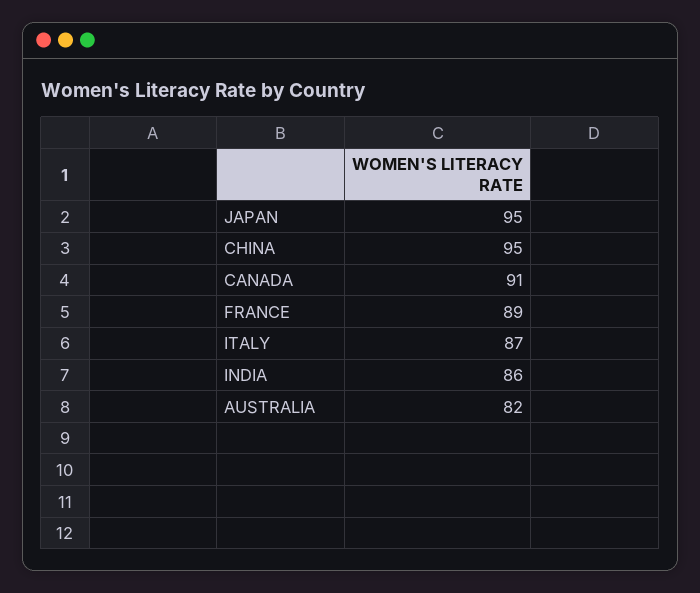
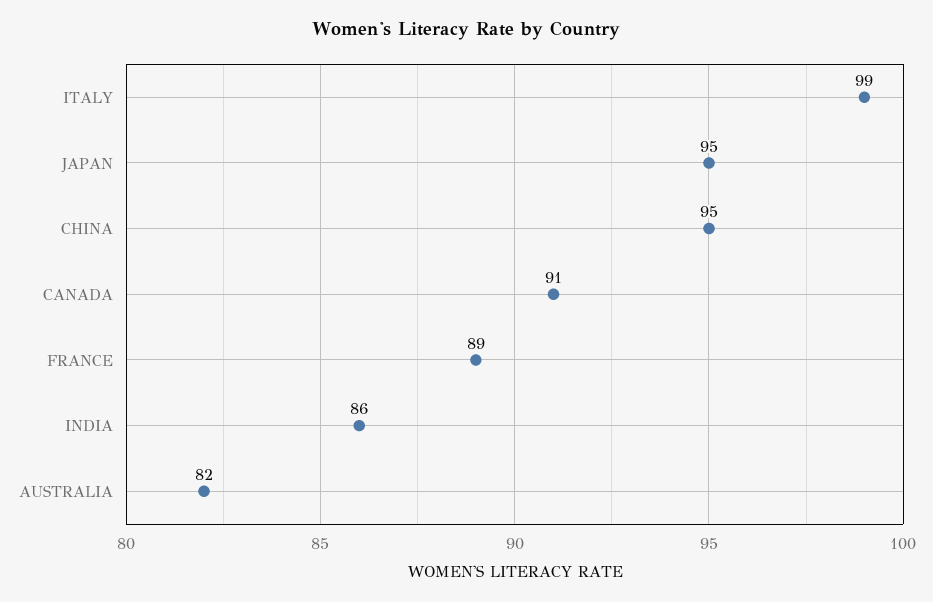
ITALY: 87 -> 99

